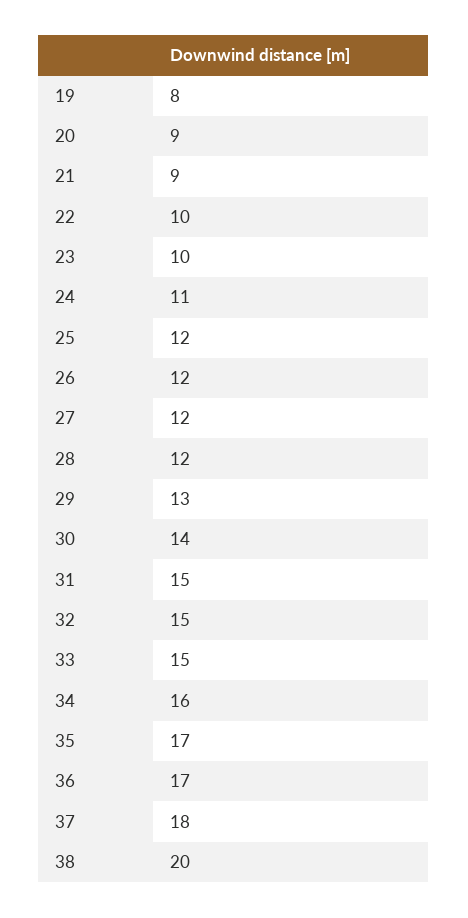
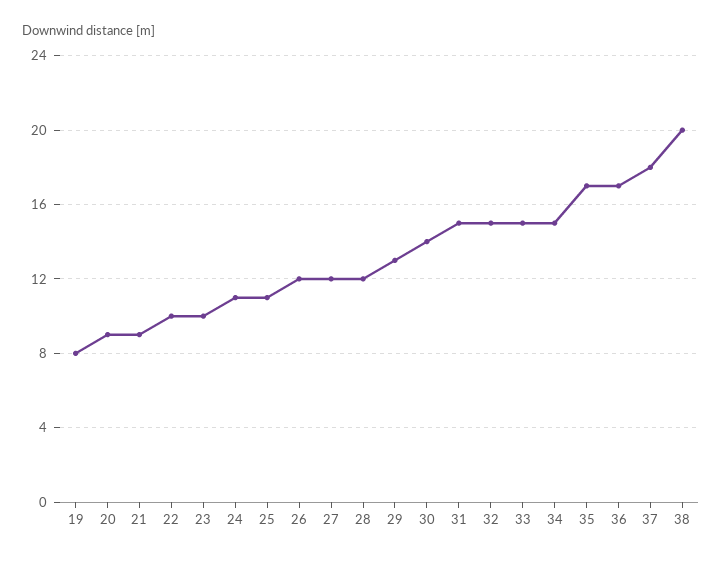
25: 12 -> 11
34: 16 -> 15

